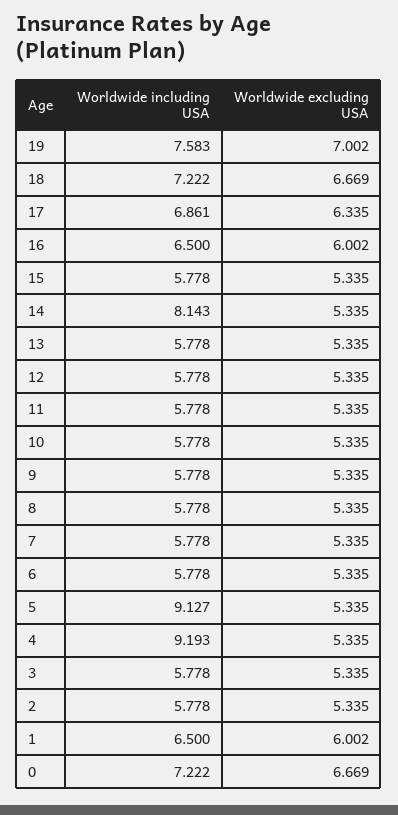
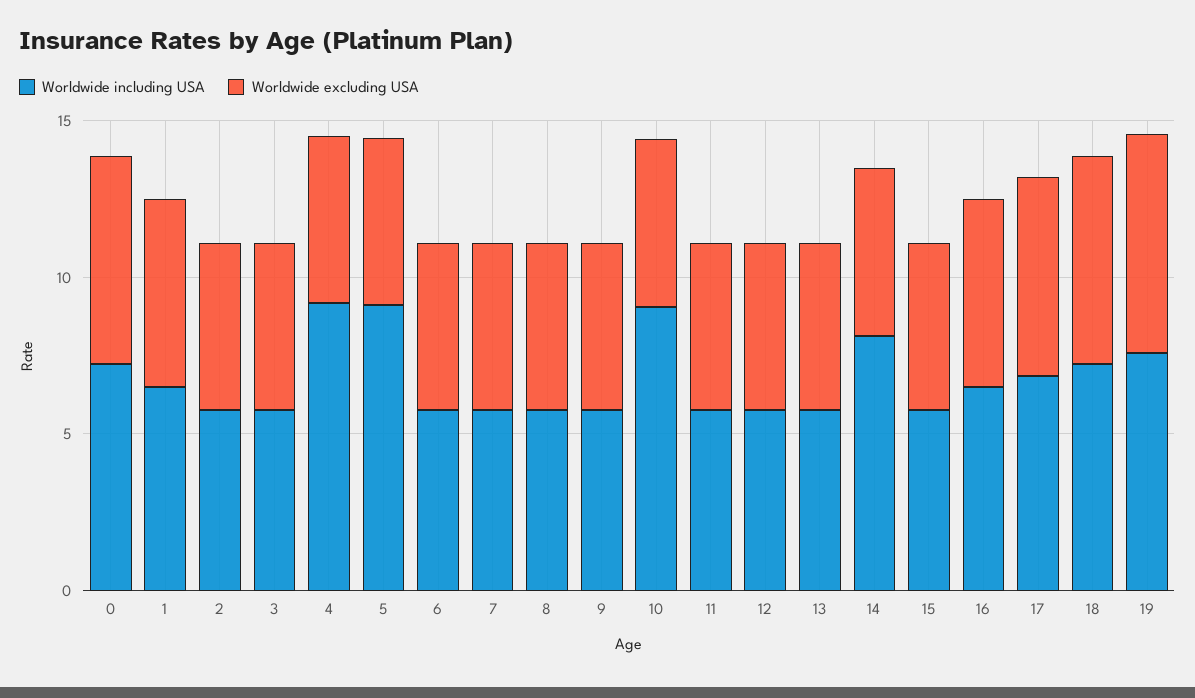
Worldwide including USA, 10: 5.778 -> 9

